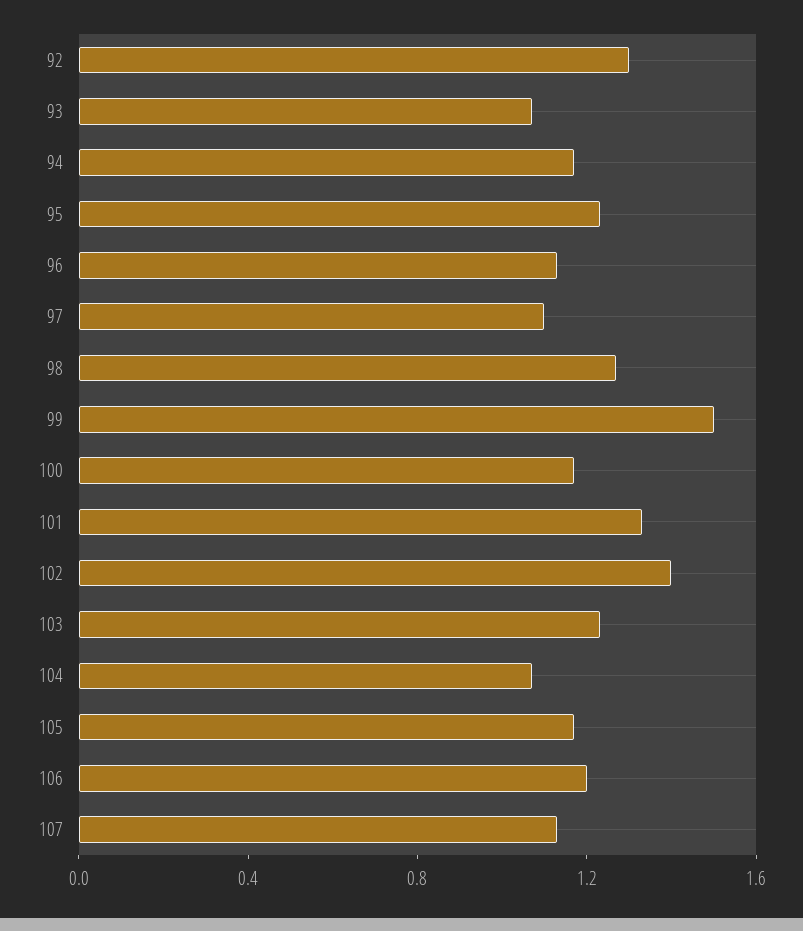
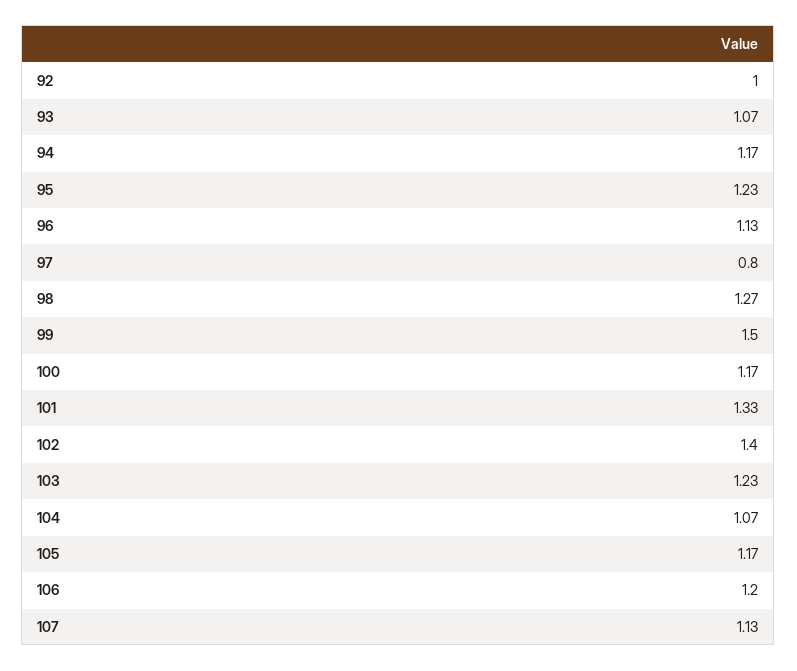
92: 1.3 -> 1
97: 1.1 -> 0.8

